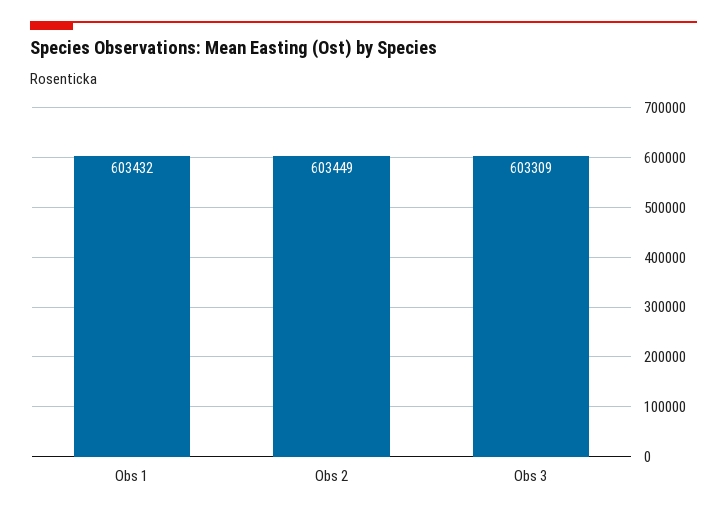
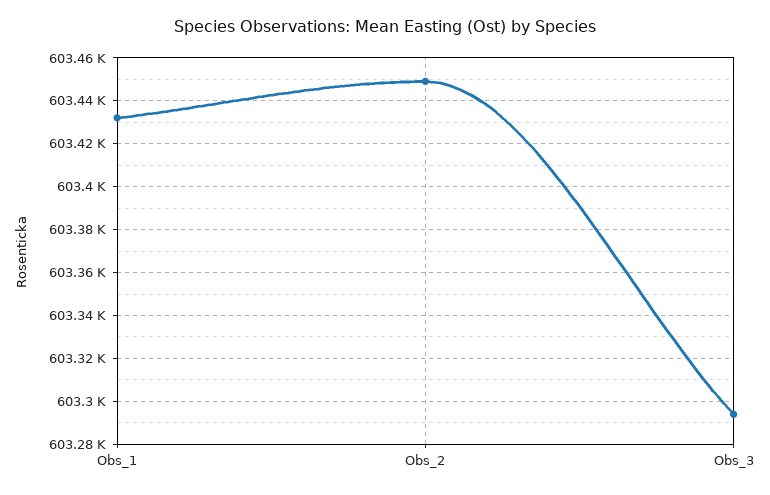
Obs 3: 603309 -> 603295

